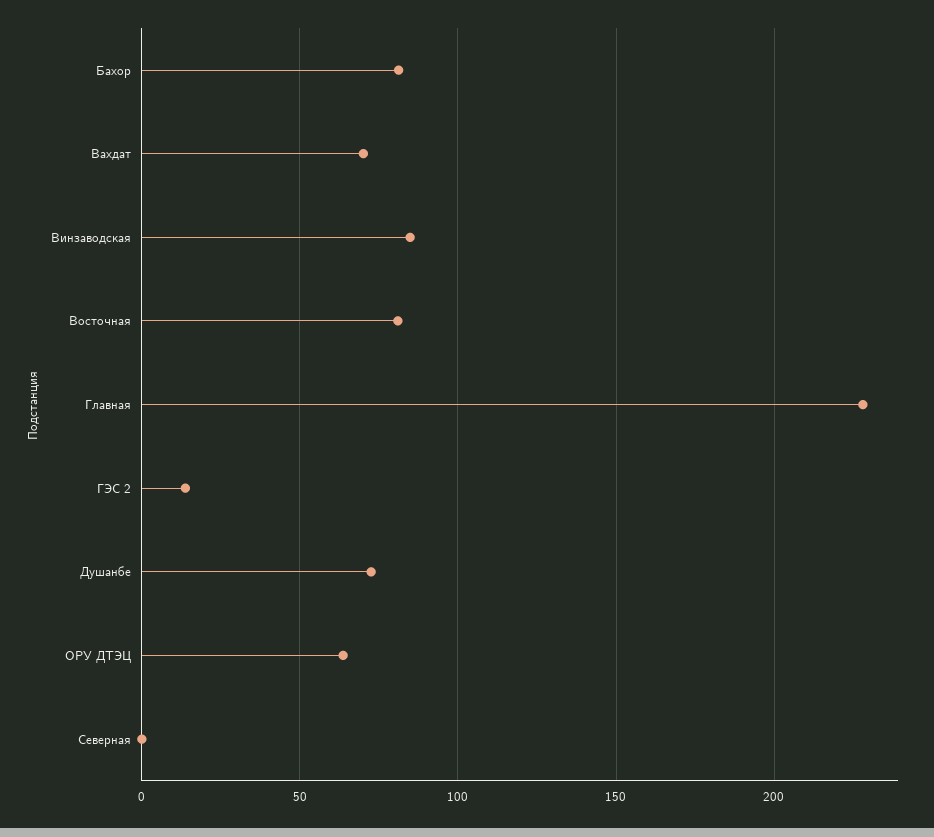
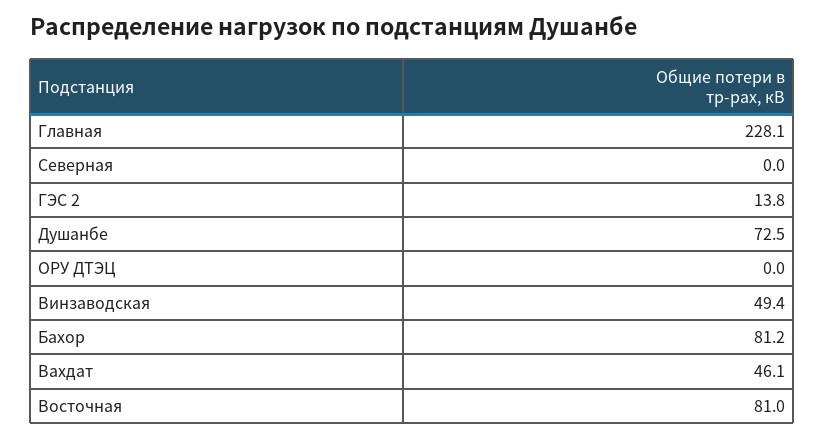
Вахдат: 70 -> 46.1
Винзаводская: 85 -> 49.4
ОРУ ДТЭЦ: 65 -> 0

